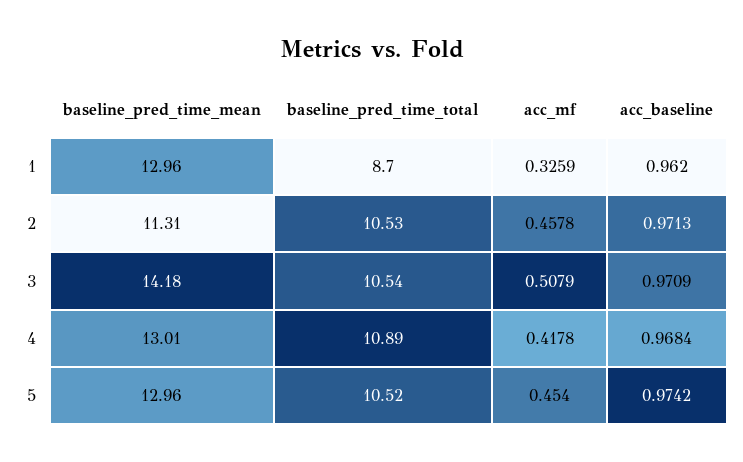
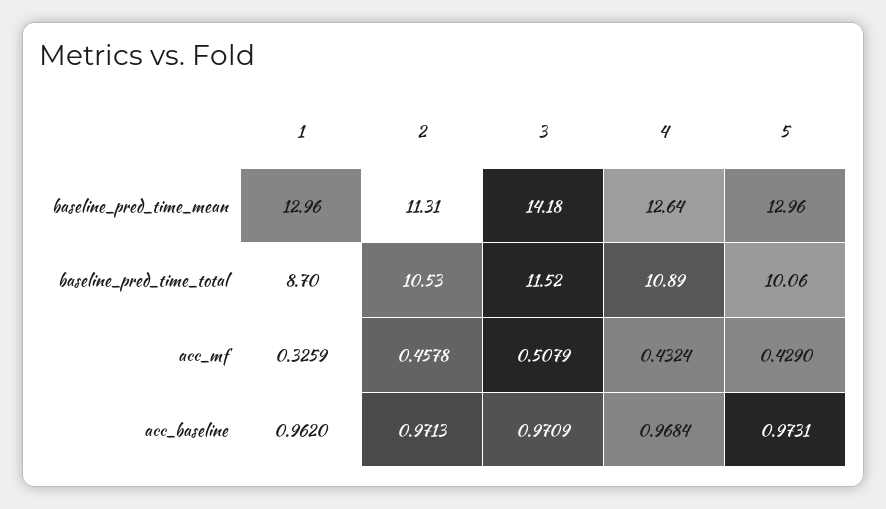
baseline_pred_time_total, 3: 10.54 -> 11.52
baseline_pred_time_mean, 4: 13.01 -> 12.64
acc_mf, 4: 0.4178 -> 0.4324
baseline_pred_time_total, 5: 10.52 -> 10.06
acc_mf, 5: 0.454 -> 0.429
acc_baseline, 5: 0.9742 -> 0.9731

